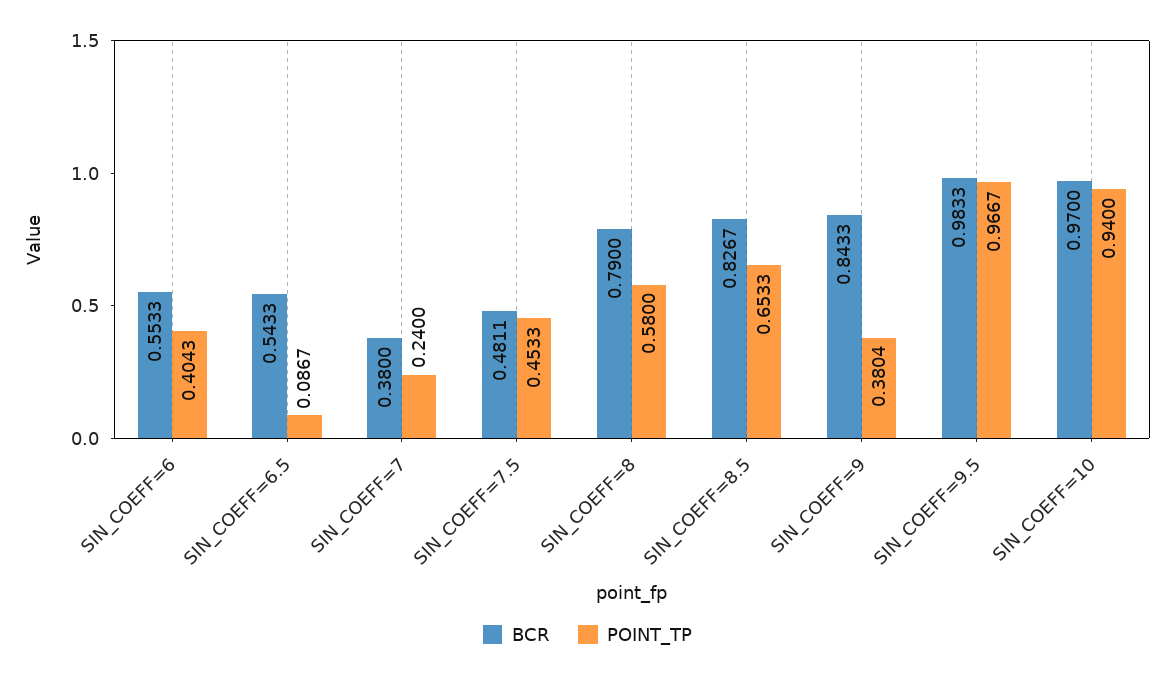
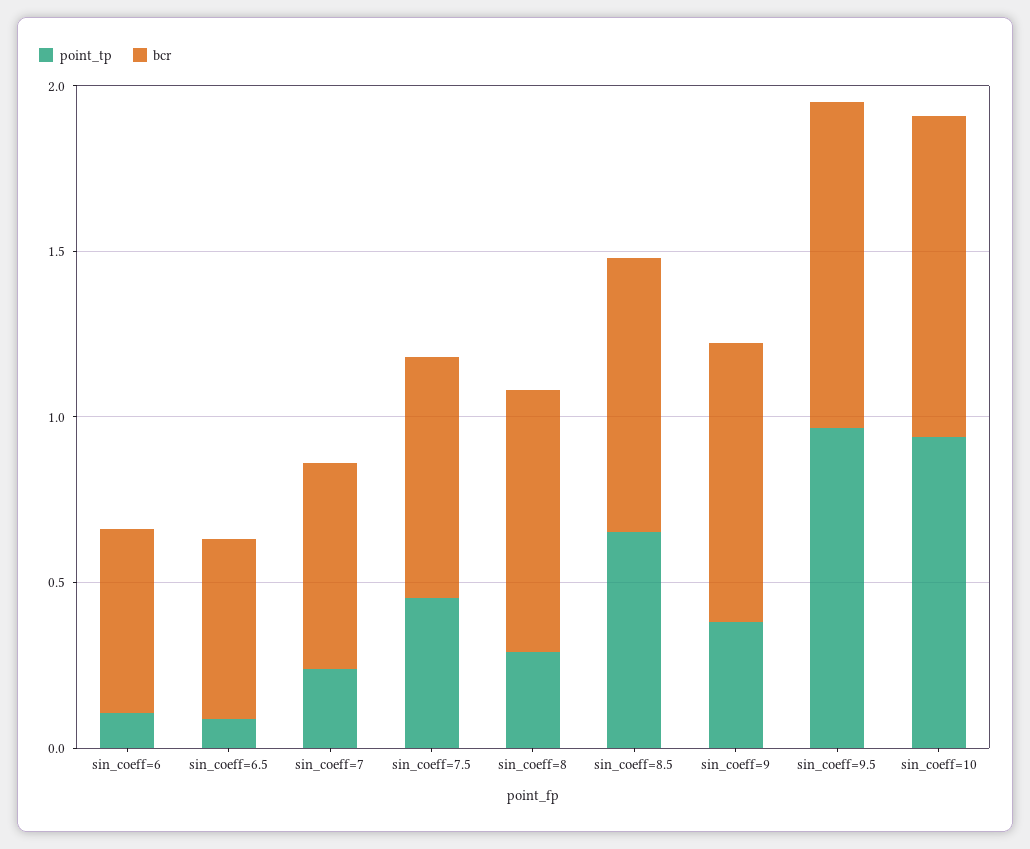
POINT_TP, SIN_COEFF=6: 0.4043 -> 0.1
BCR, SIN_COEFF=7: 0.38 -> 0.6
BCR, SIN_COEFF=7.5: 0.4811 -> 0.7
POINT_TP, SIN_COEFF=8: 0.58 -> 0.3

